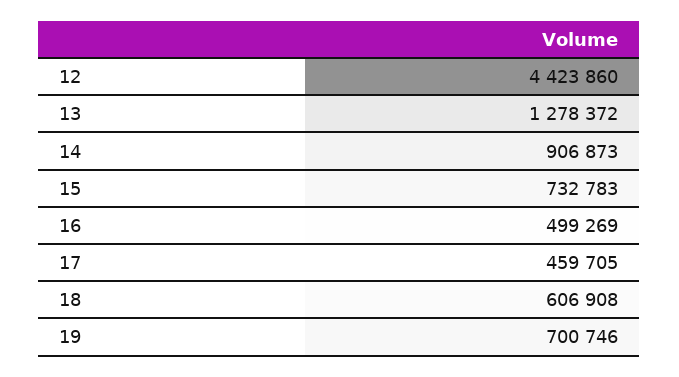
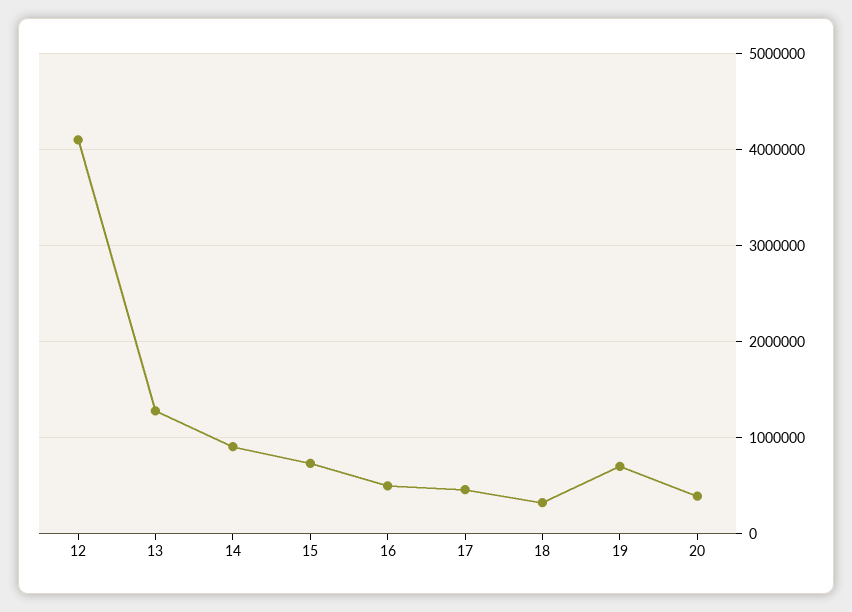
12: 4423860 -> 4100000
18: 606908 -> 300000
20: none -> 400000

